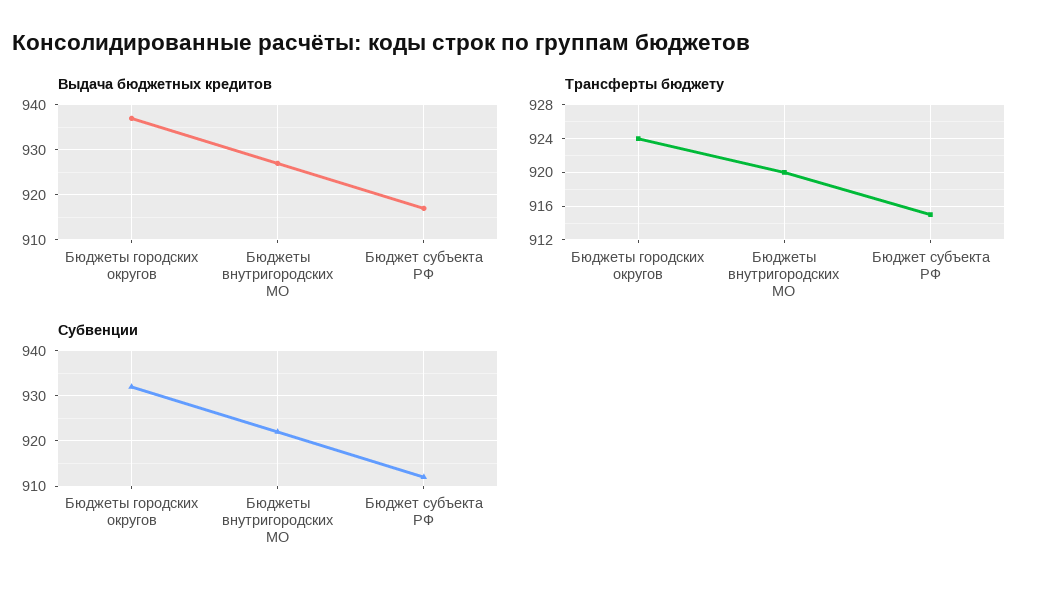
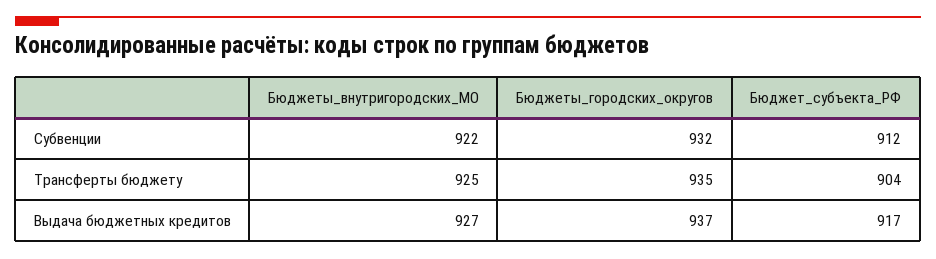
Трансферты бюджету, Бюджеты городских округов: 924 -> 935
Трансферты бюджету, Бюджеты внутригородских МО: 920 -> 925
Трансферты бюджету, Бюджет субъекта РФ: 915 -> 904

